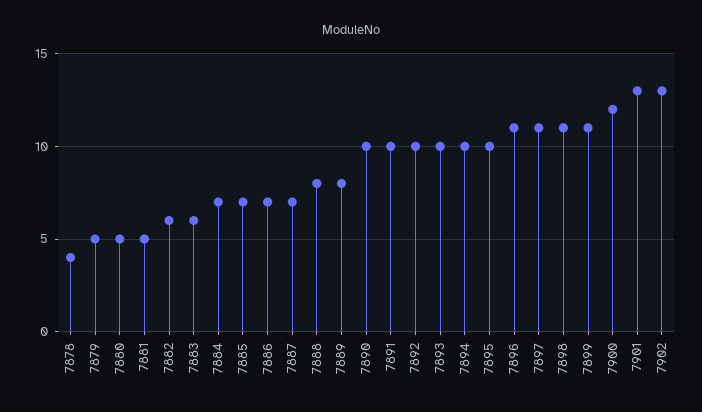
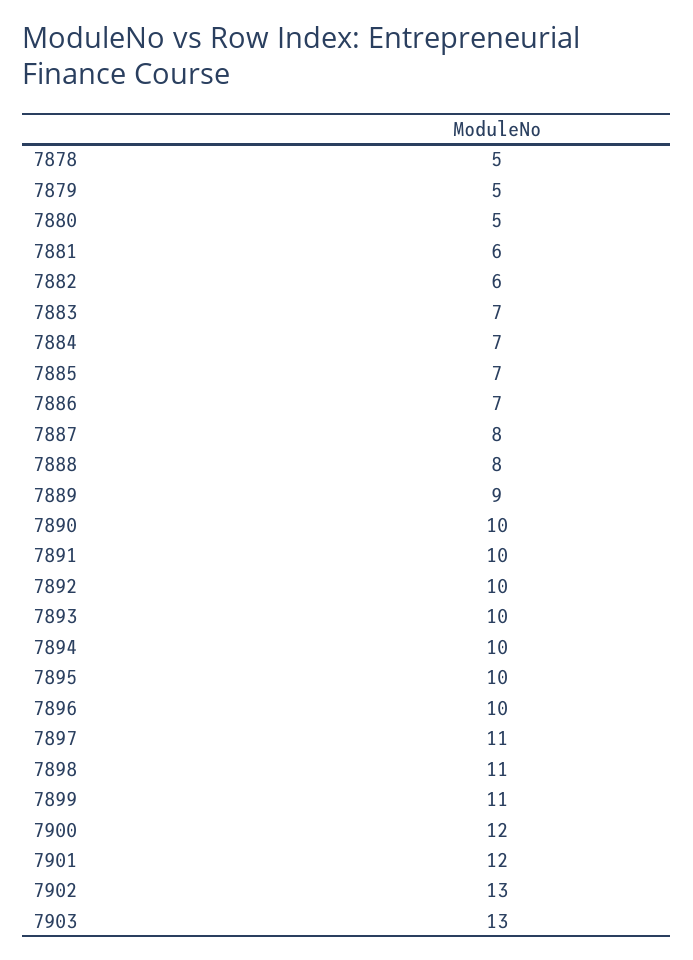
7878: 4 -> 5
7881: 5 -> 6
7883: 6 -> 7
7887: 7 -> 8
7889: 8 -> 9
7896: 11 -> 10
7901: 13 -> 12
7903: none -> 13

